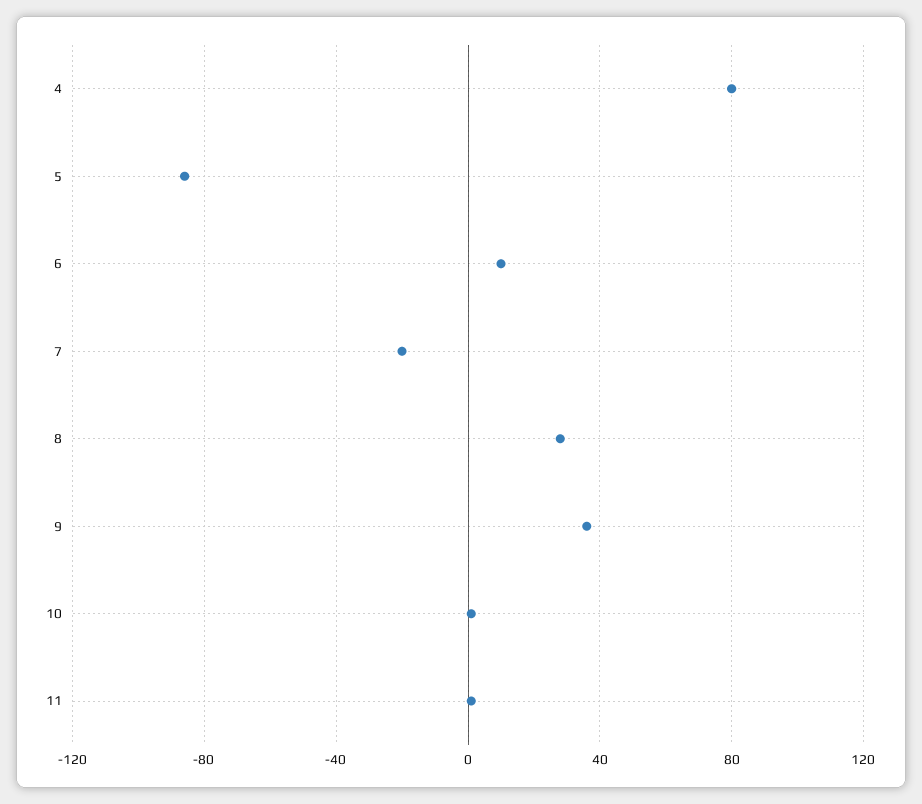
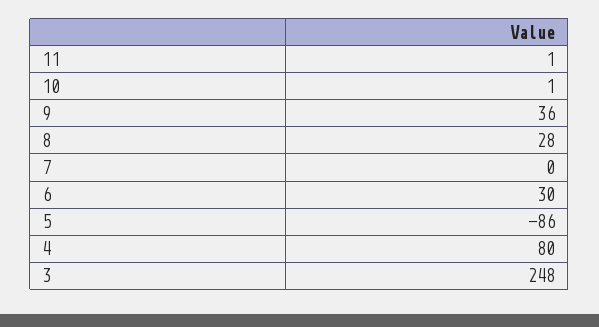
6: 10 -> 30
7: -20 -> 0
3: none -> 248

